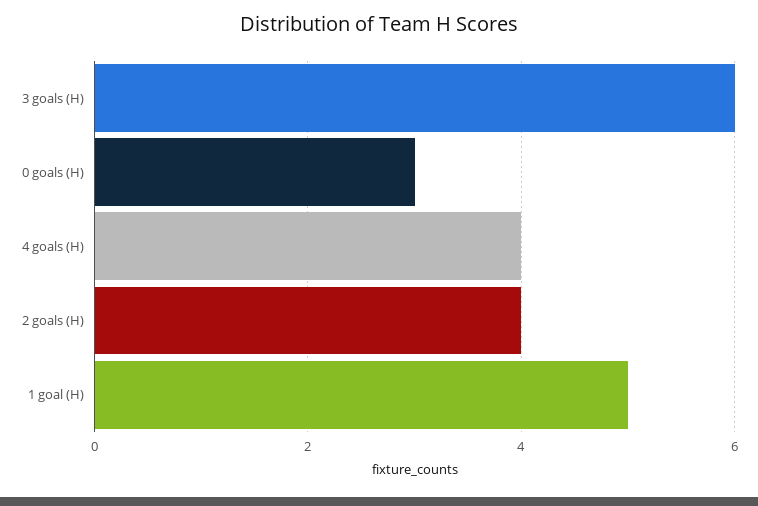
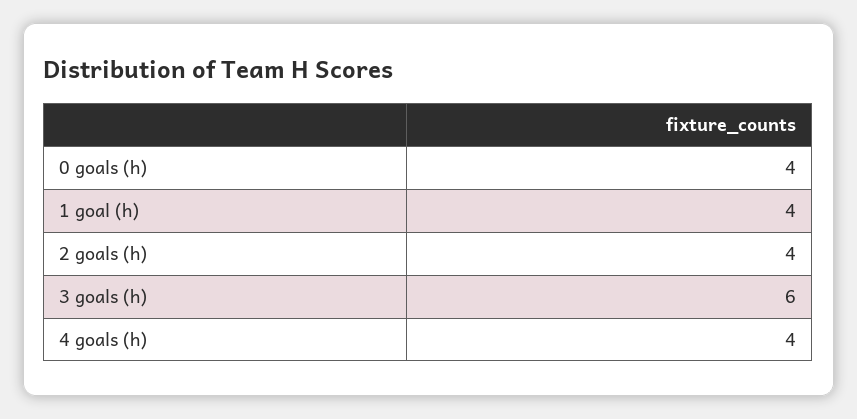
0 goals (H): 3 -> 4
1 goal (H): 5 -> 4

